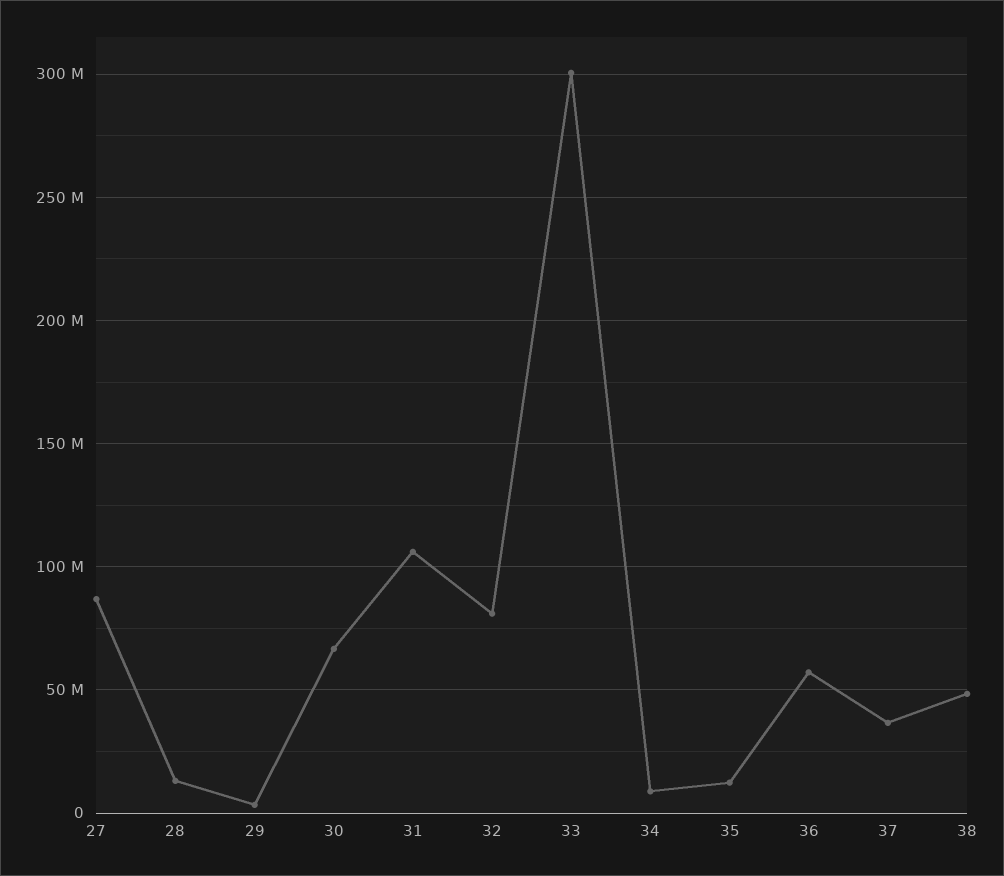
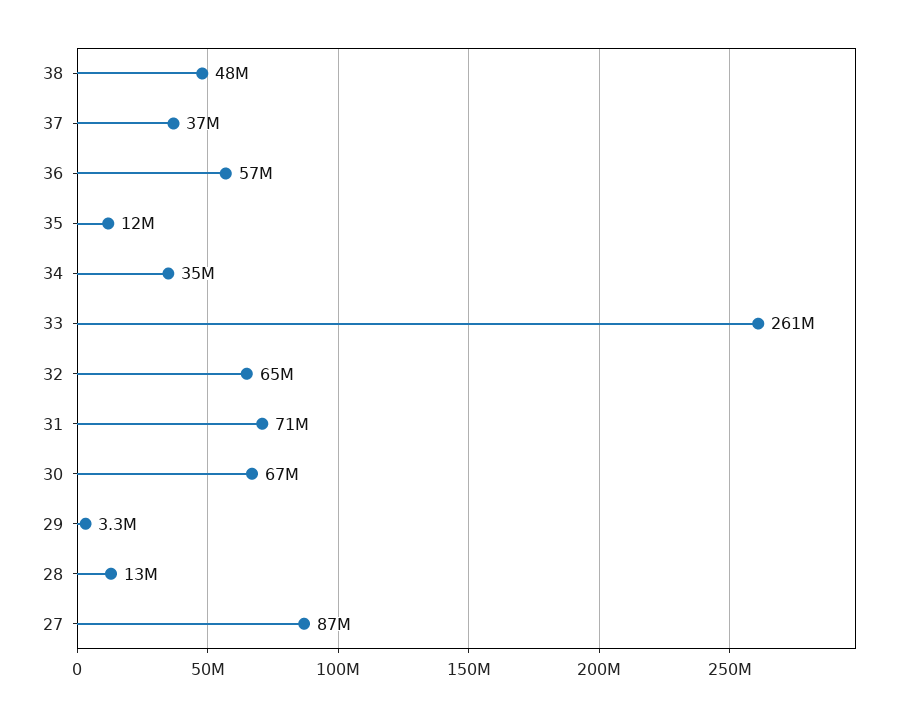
31: 105000000 -> 71000000
32: 80000000 -> 65000000
33: 300000000 -> 261000000
34: 10000000 -> 35000000

